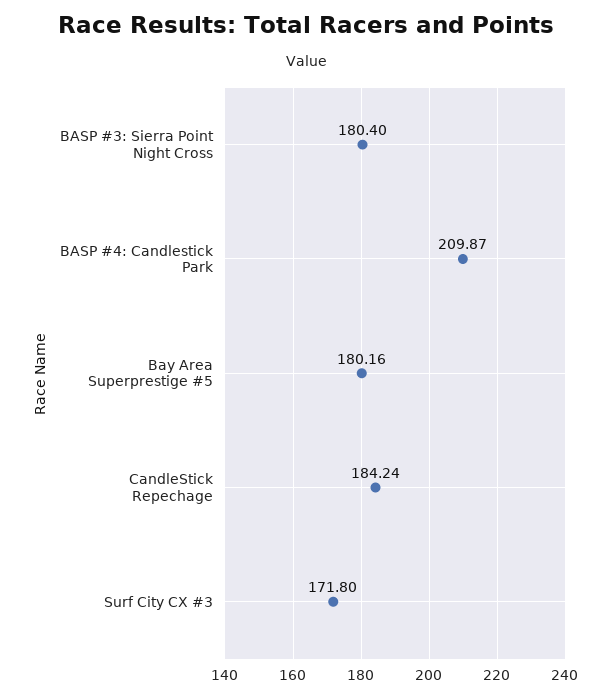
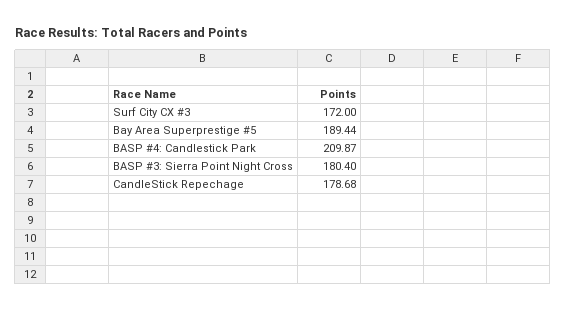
Bay Area Superprestige #5: 180.16 -> 189.44
CandleStick Repechage: 184.24 -> 178.68
Surf City CX #3: 171.8 -> 172

